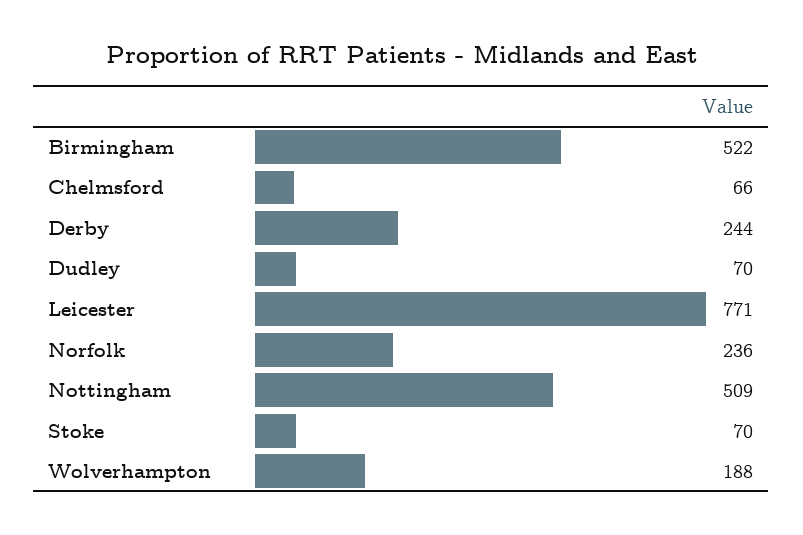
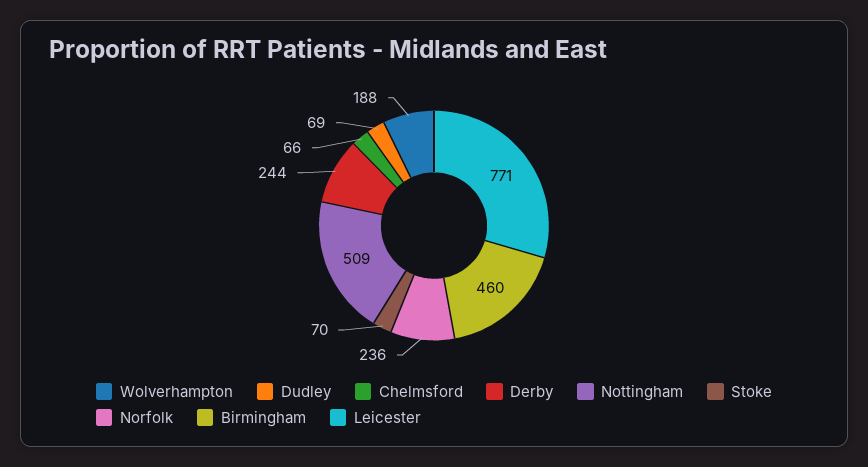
Birmingham: 522 -> 460
Dudley: 70 -> 69

